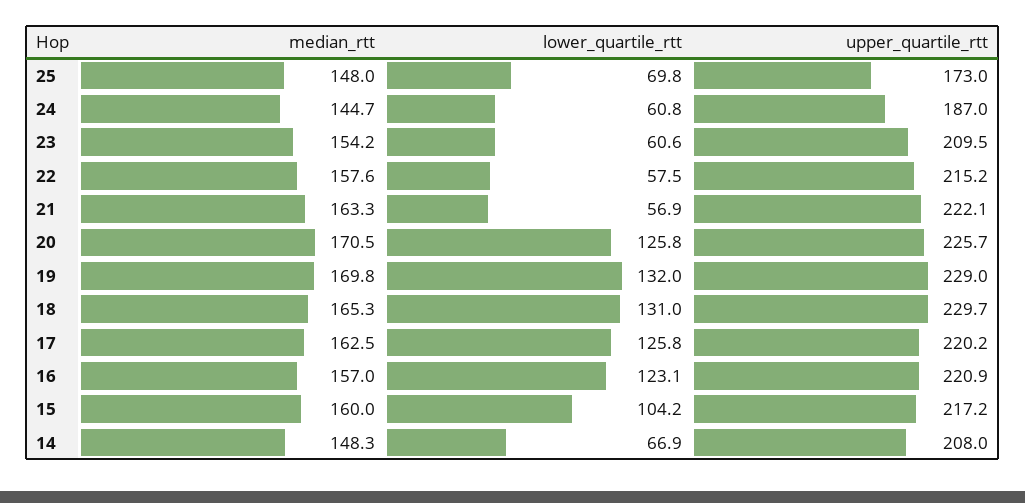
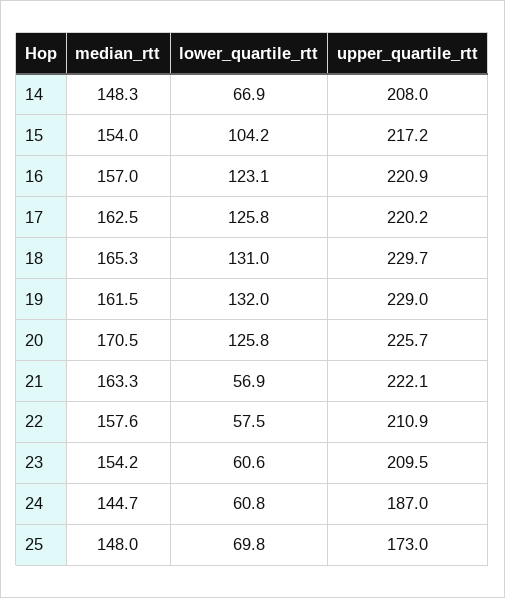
upper_quartile_rtt, 22: 215.2 -> 210.9
median_rtt, 19: 169.8 -> 161.5
median_rtt, 15: 160 -> 154

